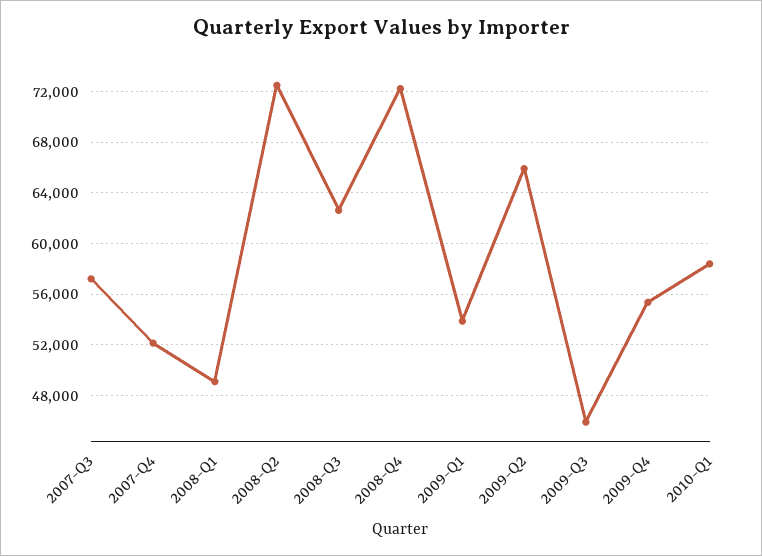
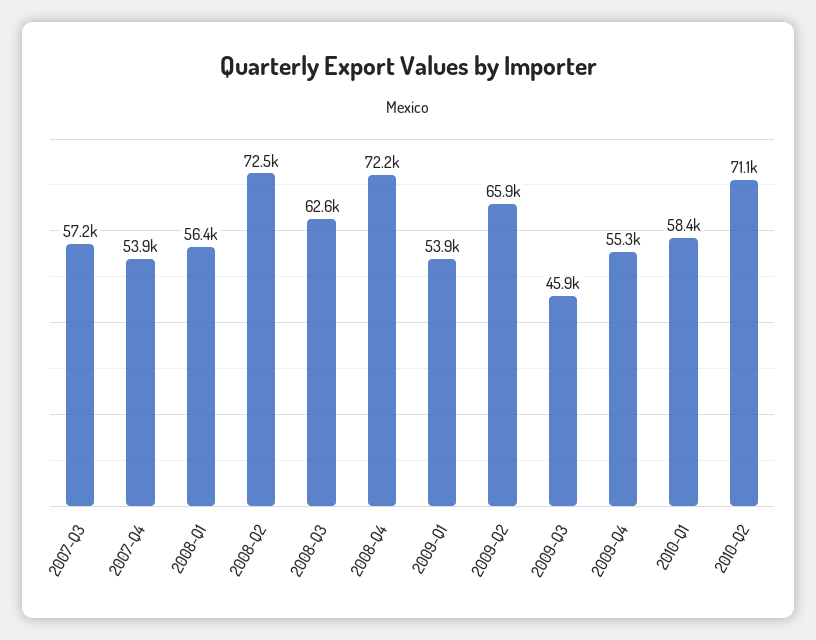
2007-Q4: 52000 -> 53900
2008-Q1: 49000 -> 56400
2010-Q2: none -> 71100

